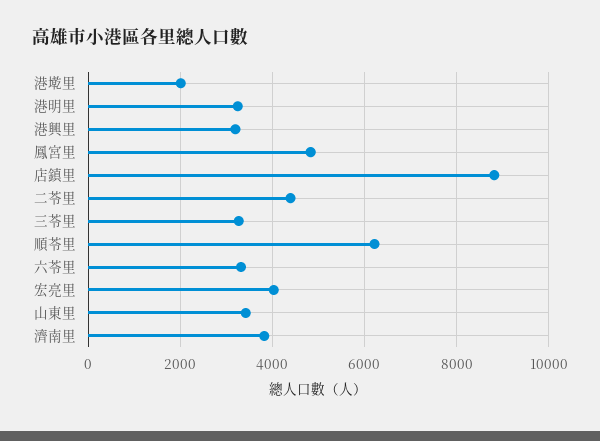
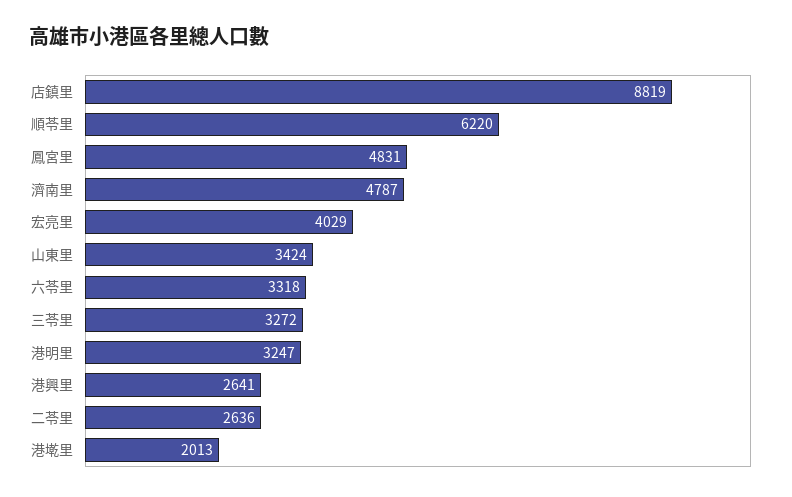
港興里: 3200 -> 2641
二苓里: 4400 -> 2636
濟南里: 3800 -> 4787

